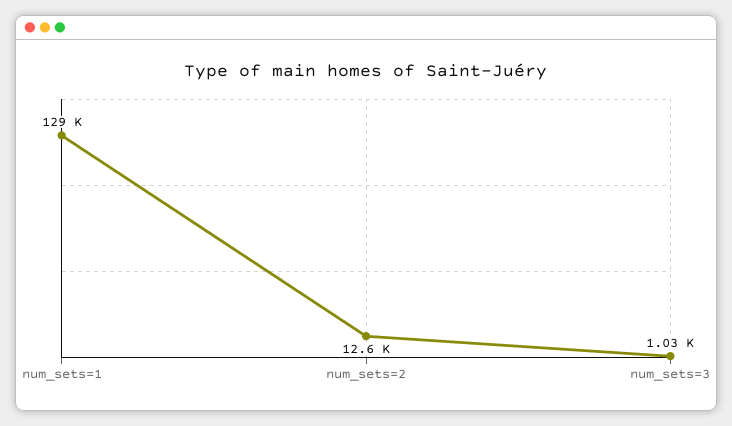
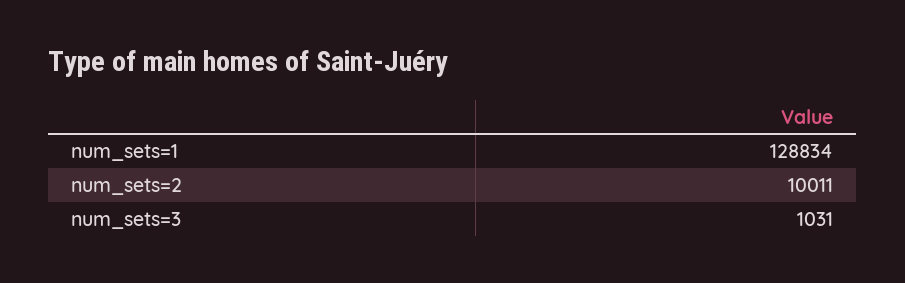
num_sets=2: 12600 -> 10011

